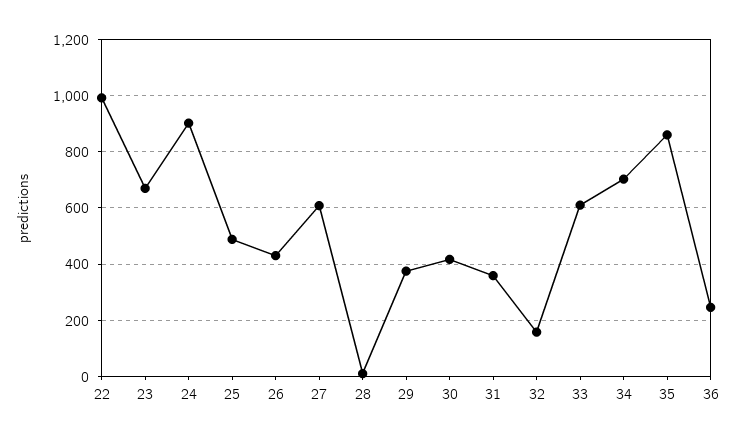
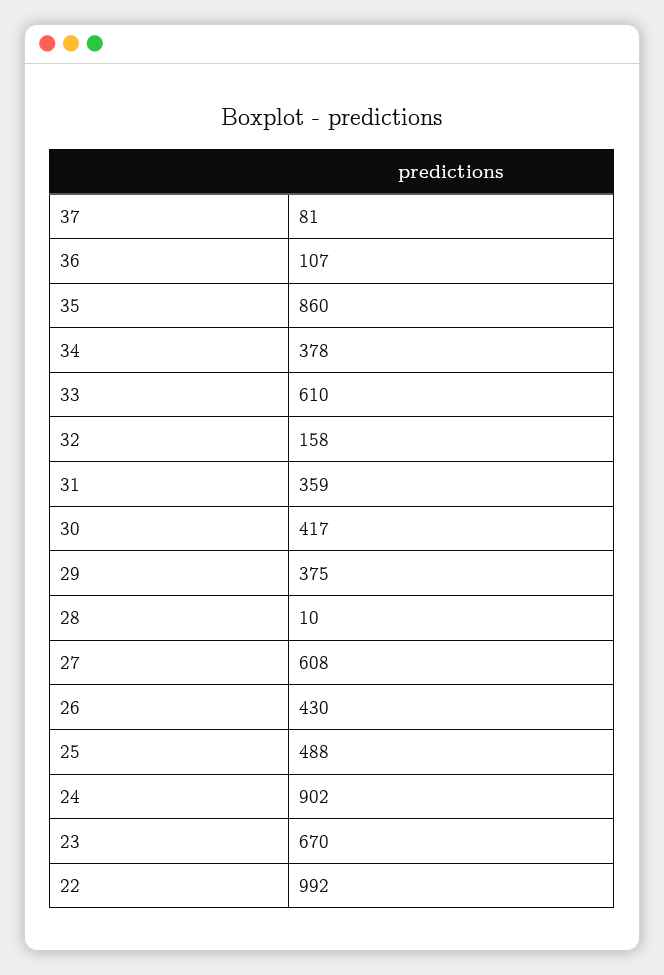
34: 700 -> 378
36: 250 -> 107
37: none -> 81

